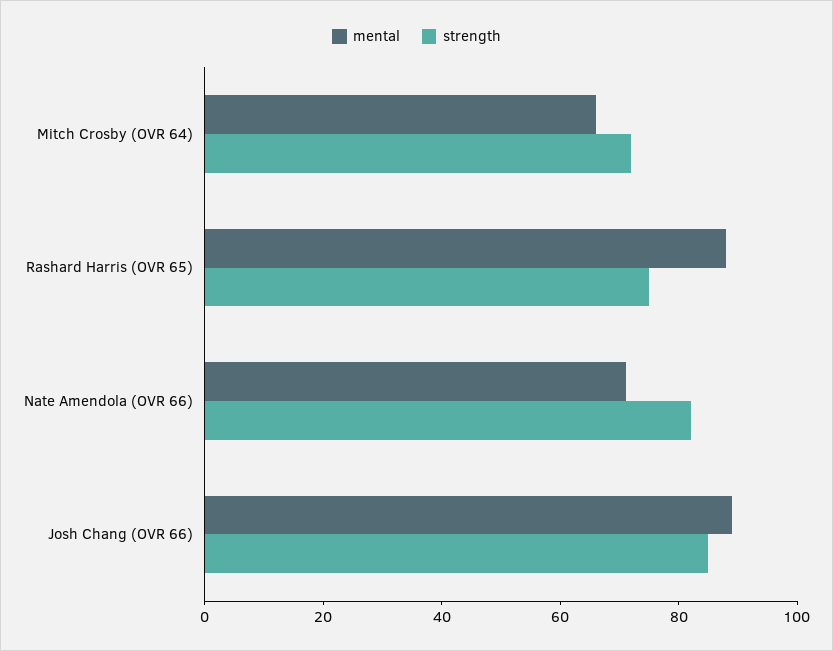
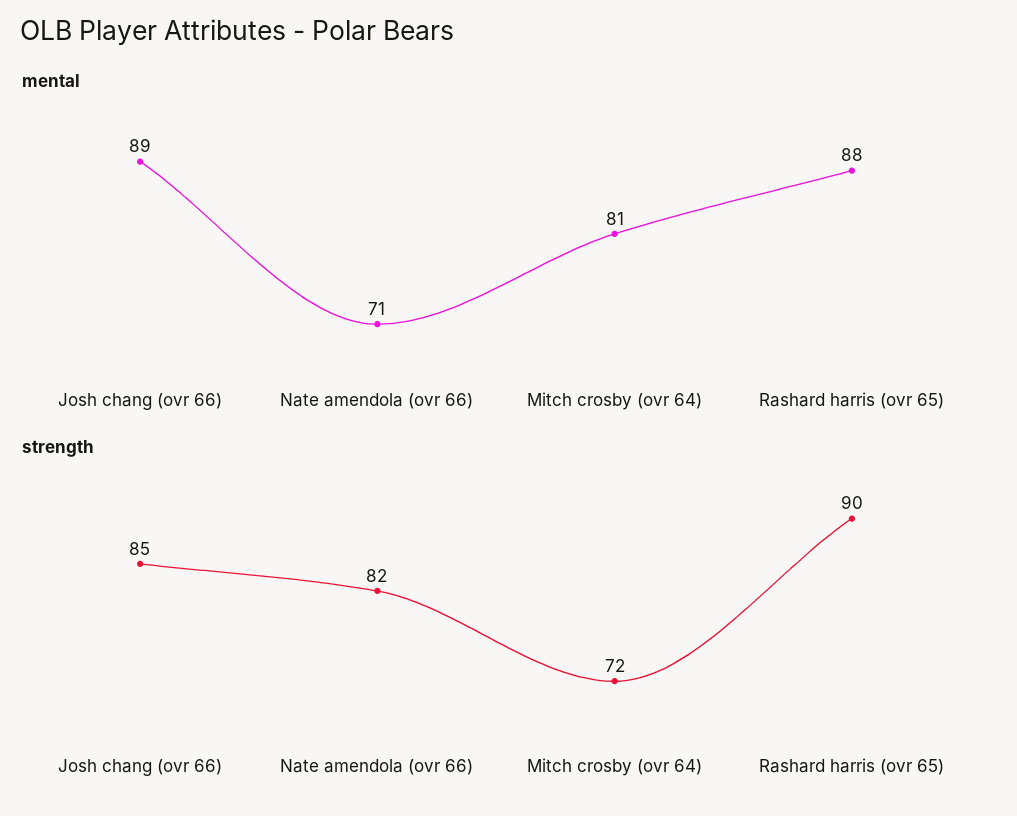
mental, Mitch Crosby (OVR 64): 65 -> 81
strength, Rashard Harris (OVR 65): 75 -> 90

